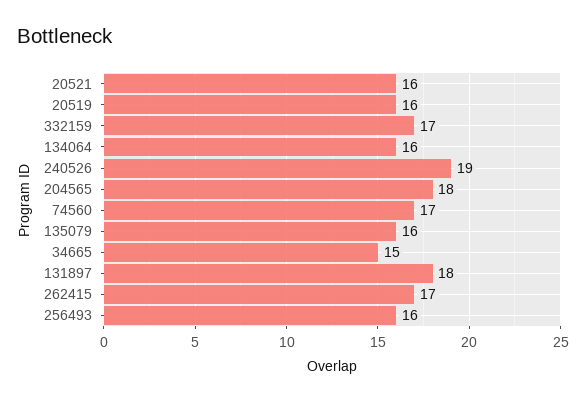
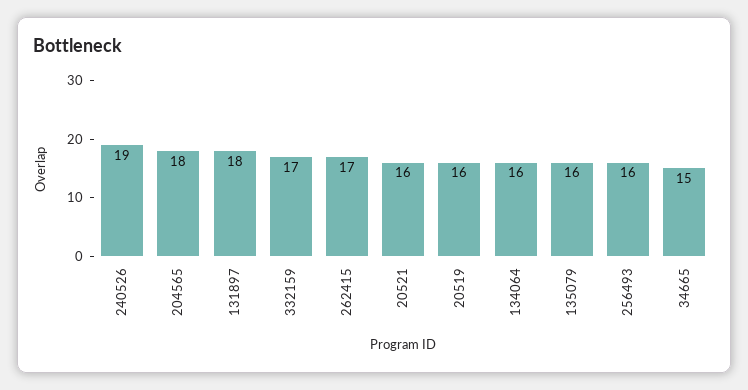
74560: 17 -> none

